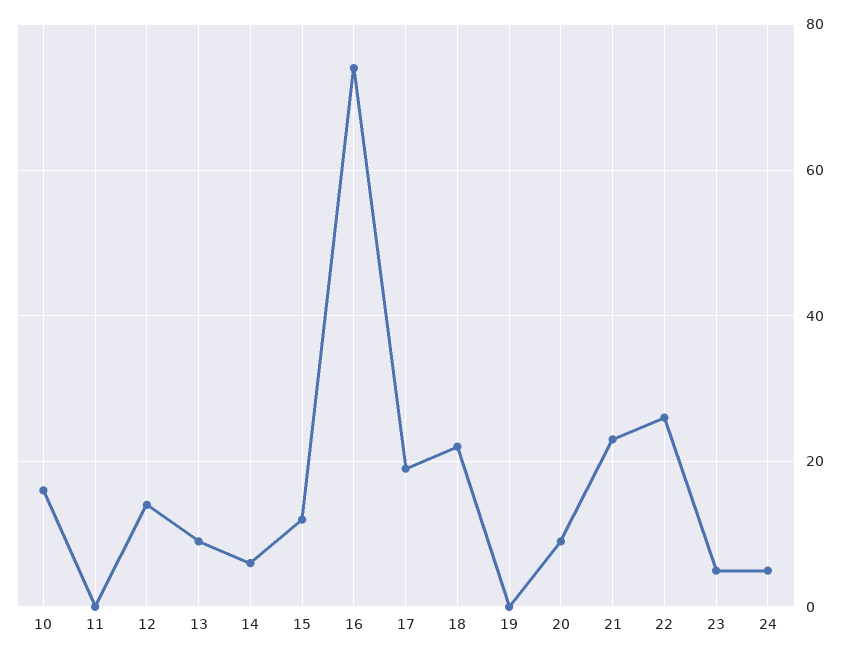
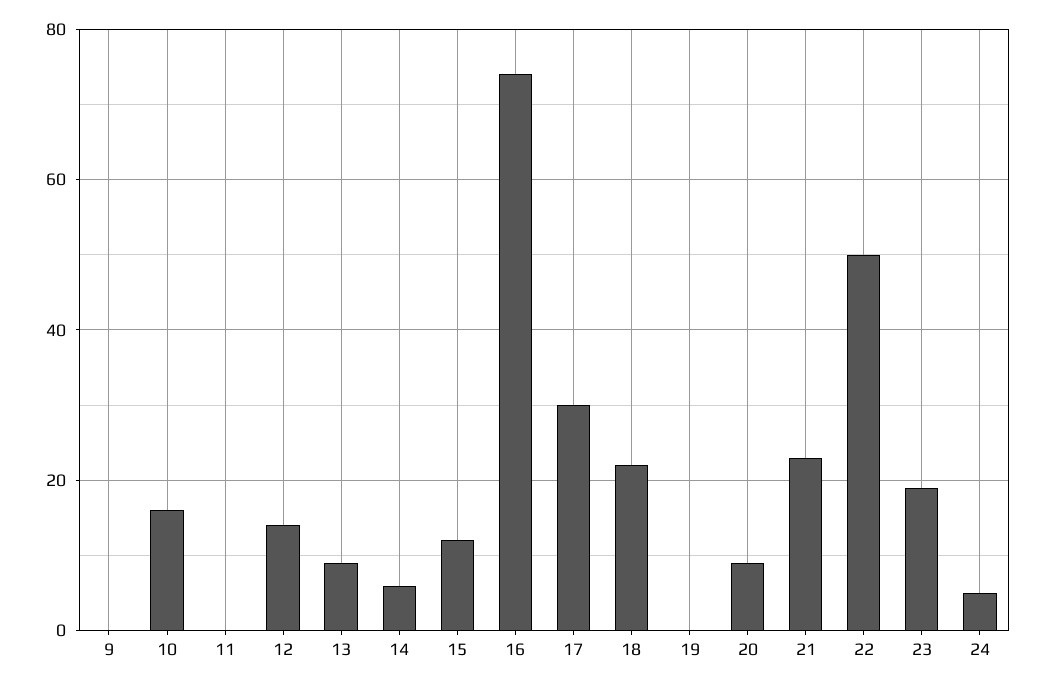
17: 20 -> 30
22: 25 -> 50
23: 5 -> 20
9: none -> 0

